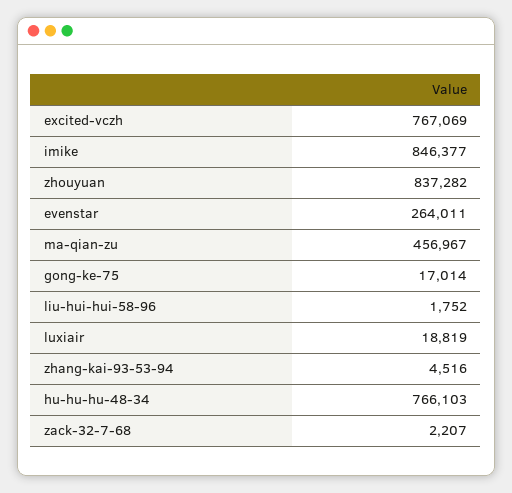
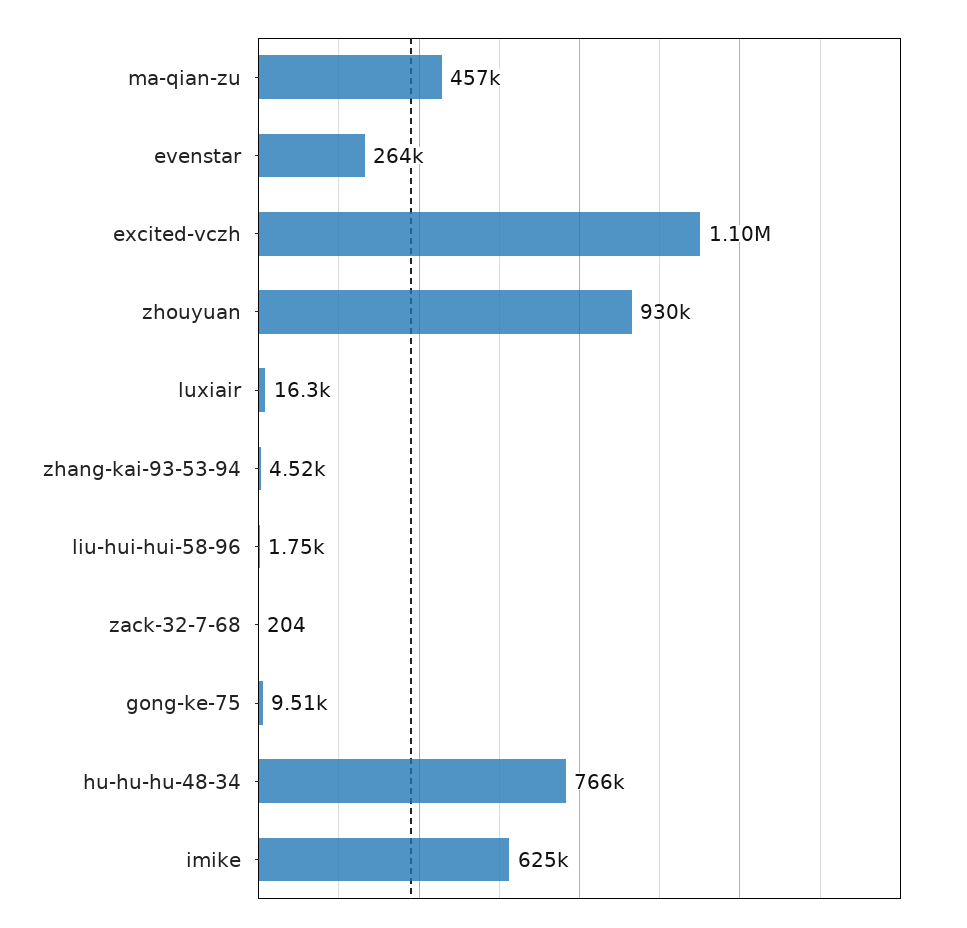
excited-vczh: 767069 -> 1100000
imike: 846377 -> 625000
zhouyuan: 837282 -> 930000
gong-ke-75: 17014 -> 9510
luxiair: 18819 -> 16300
zack-32-7-68: 2207 -> 204

